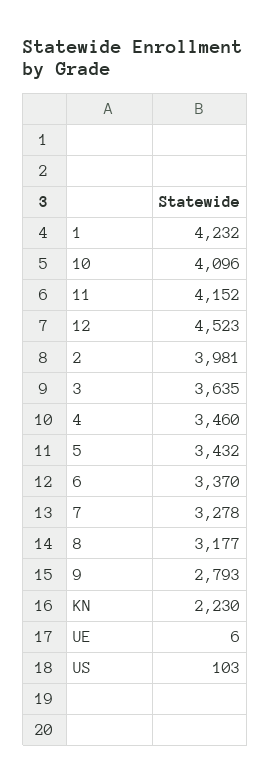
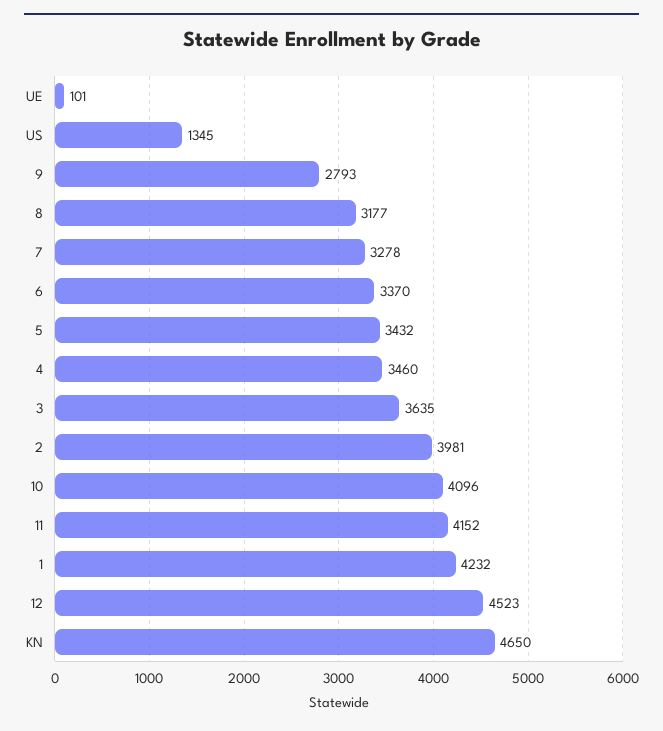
KN: 2230 -> 4650
UE: 6 -> 101
US: 103 -> 1345

